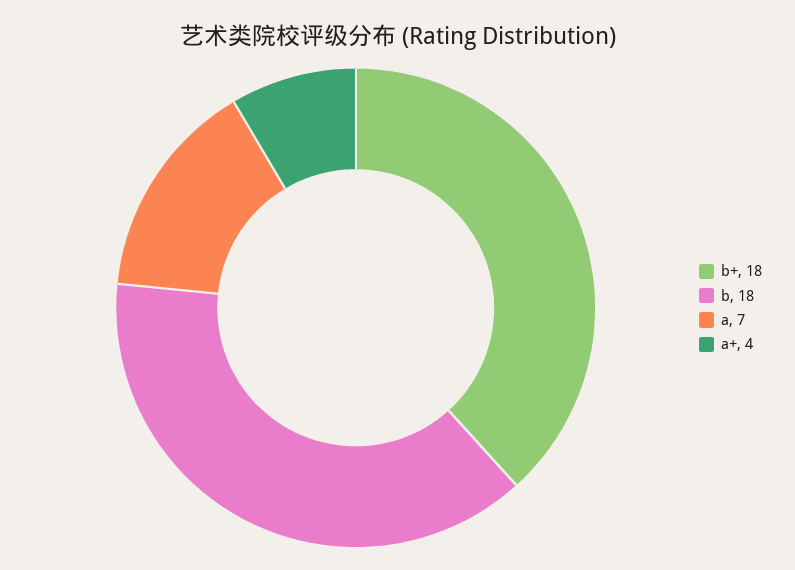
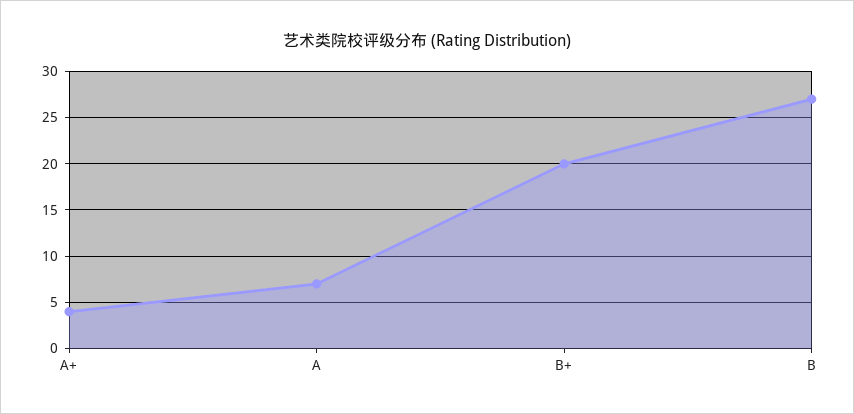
b+: 18 -> 20
b: 18 -> 27

